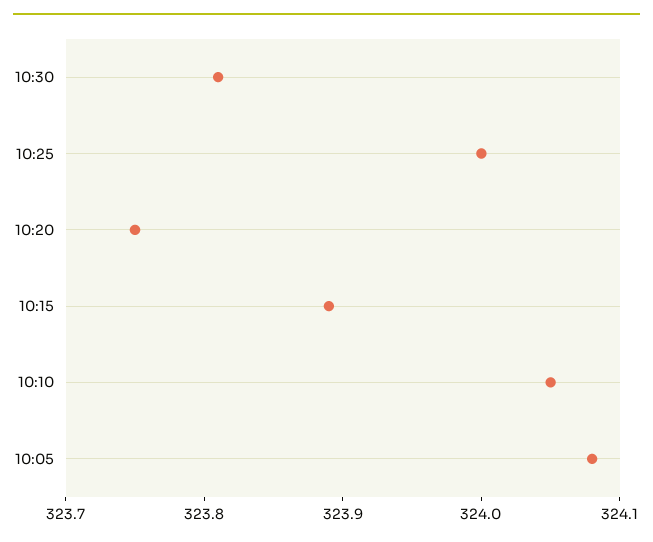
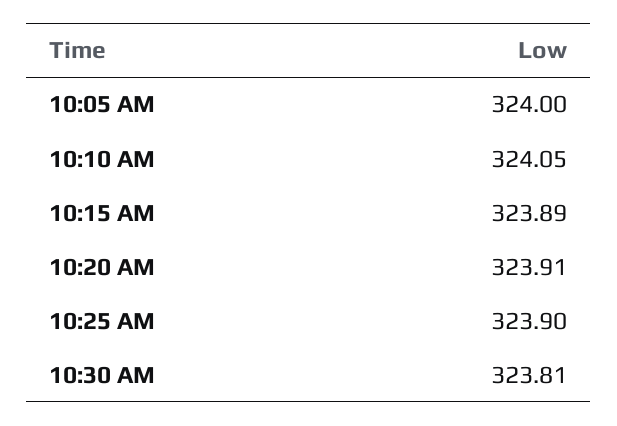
10:25: 324 -> 323.9
10:20: 323.75 -> 323.91
10:05: 324.08 -> 324

